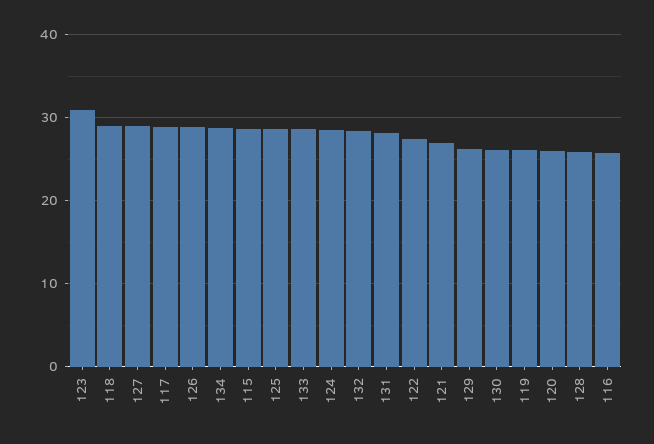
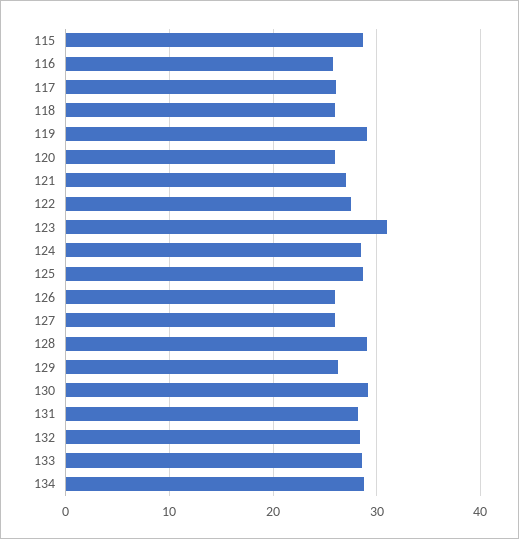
118: 29 -> 26
127: 29 -> 26
117: 29 -> 26
126: 29 -> 26
130: 26 -> 29
119: 26 -> 29
128: 26 -> 29

